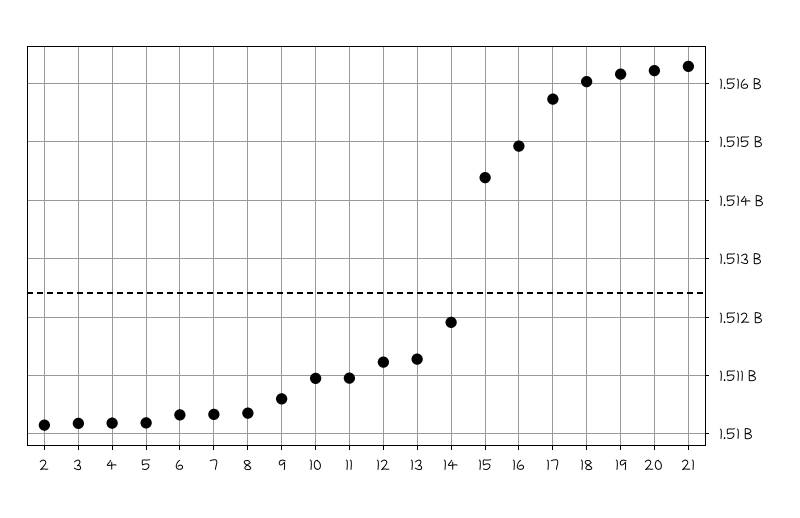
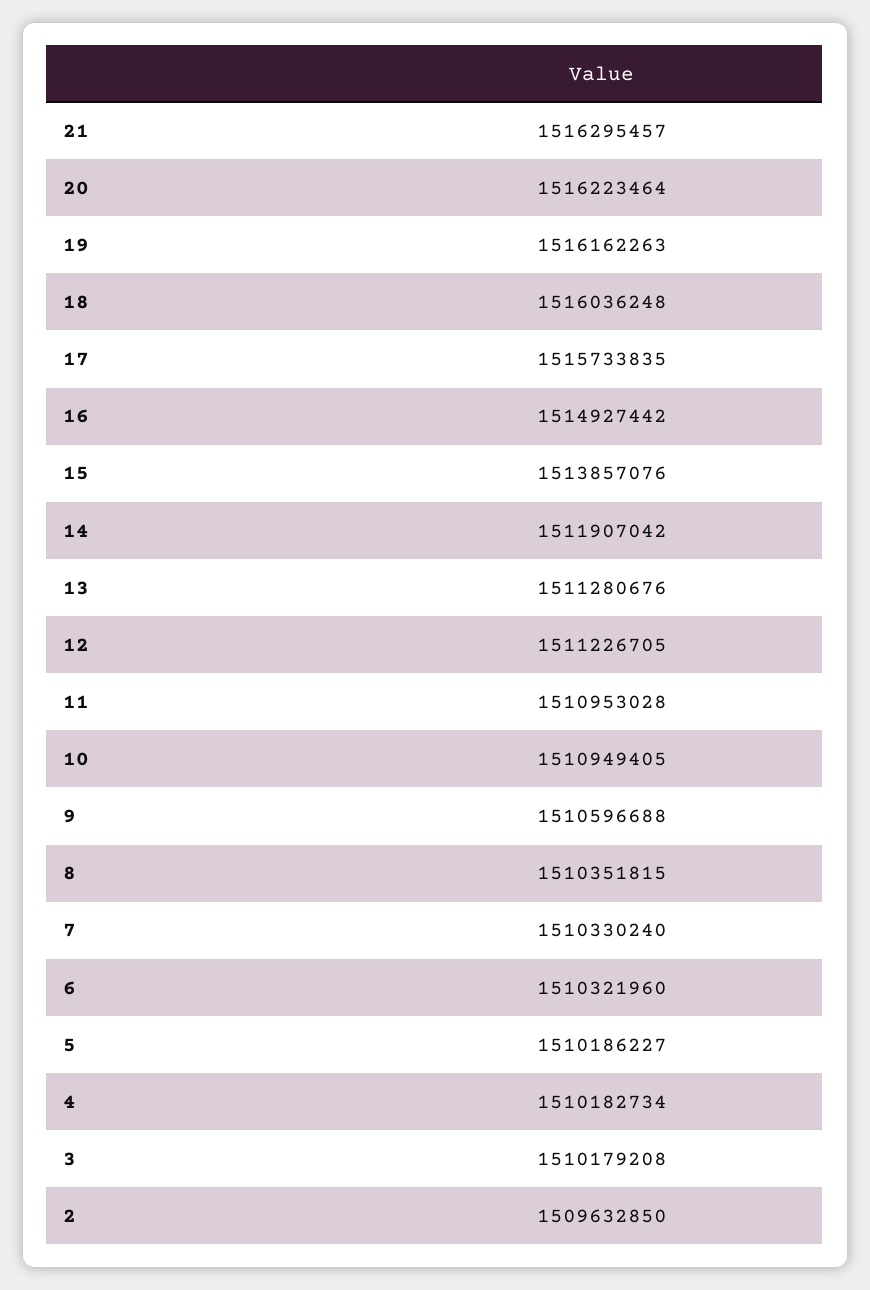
2: 1510200000 -> 1509632850
15: 1514400000 -> 1513857076

